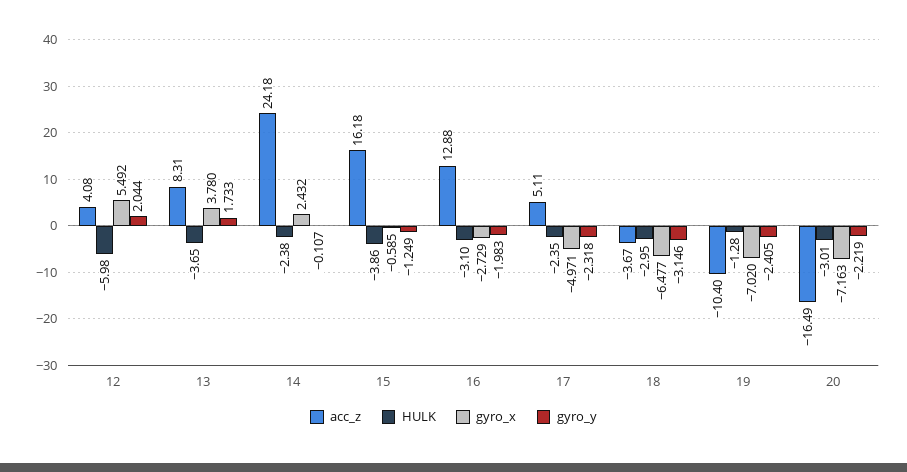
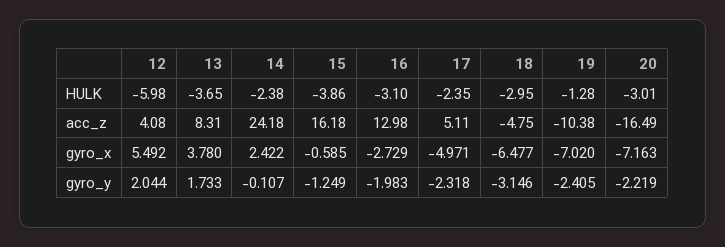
gyro_x, 14: 2.432 -> 2.422
acc_z, 16: 12.88 -> 12.98
acc_z, 18: -3.67 -> -4.75
acc_z, 19: -10.4 -> -10.38

